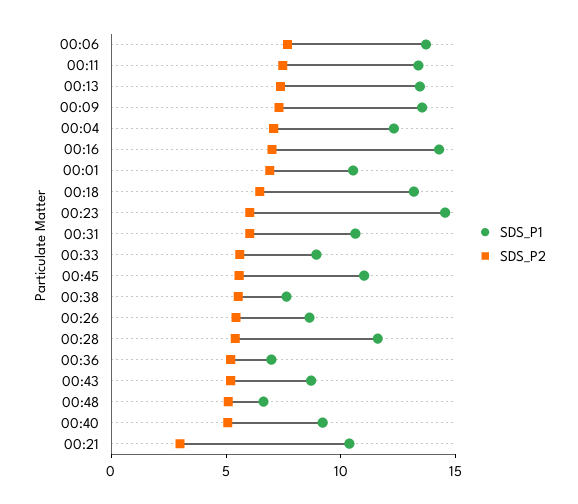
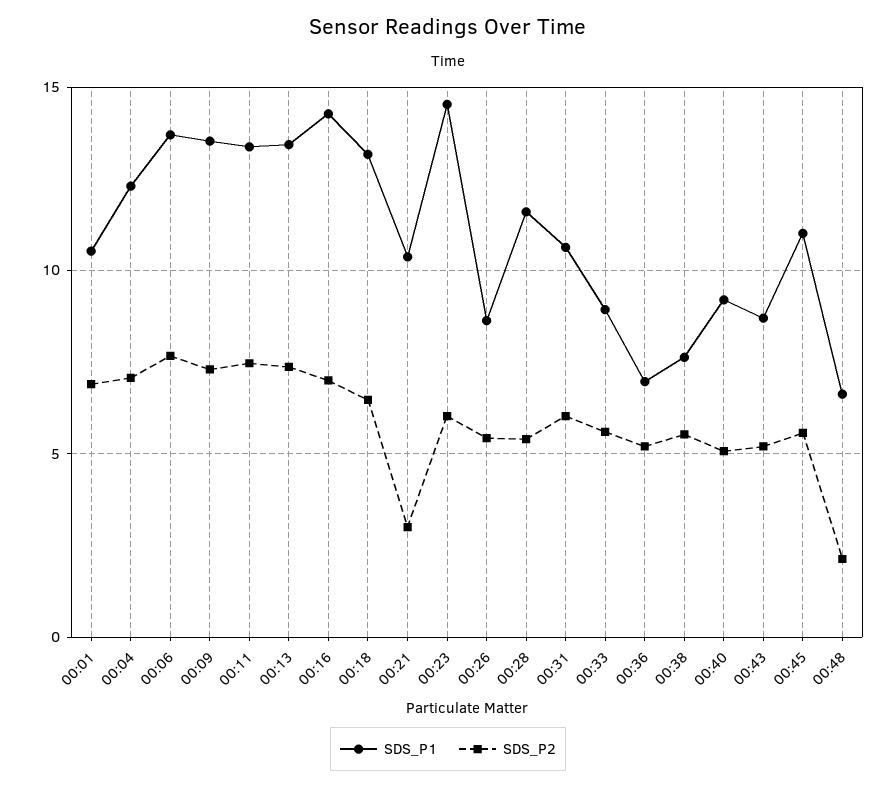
SDS_P2, 00:48: 5 -> 2

